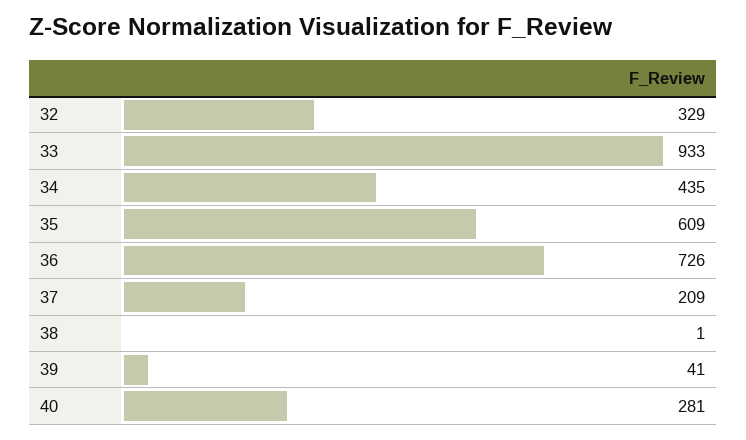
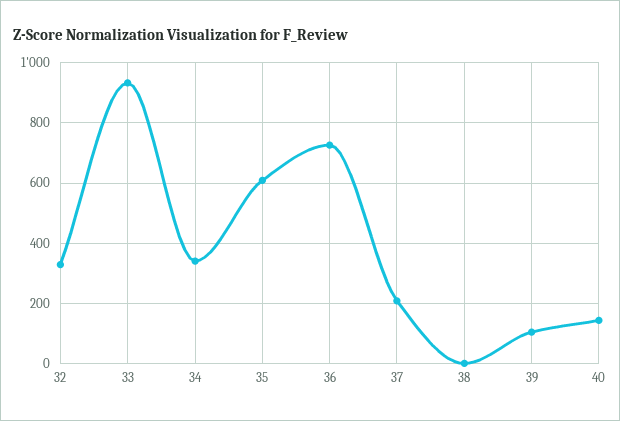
34: 435 -> 340
39: 41 -> 100
40: 281 -> 140

